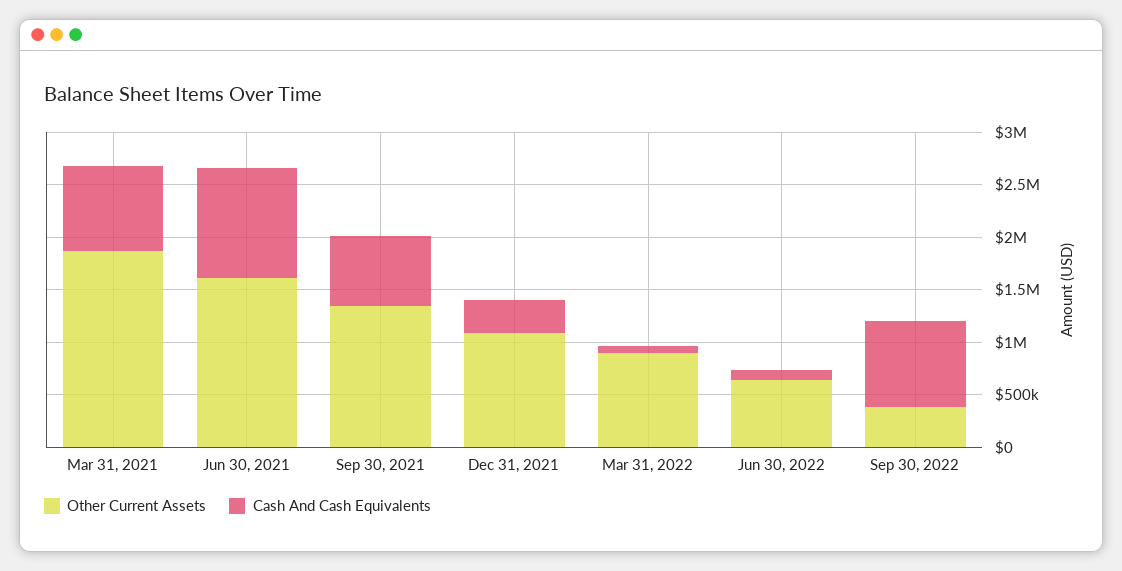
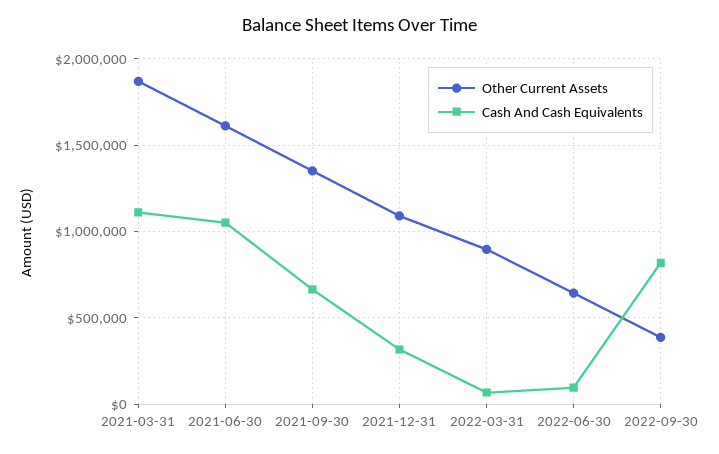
Cash And Cash Equivalents, Mar 31, 2021: 800000 -> 1100000

